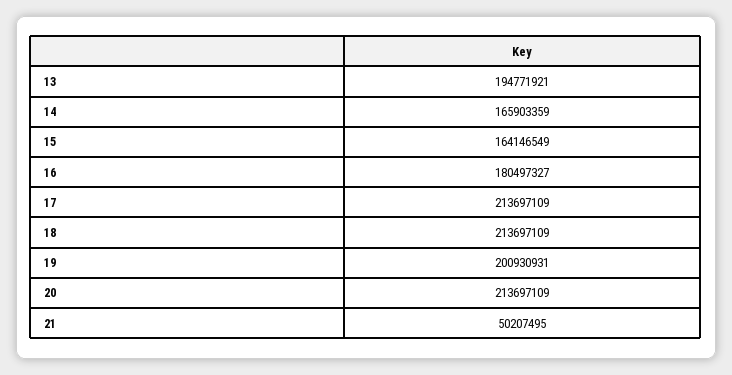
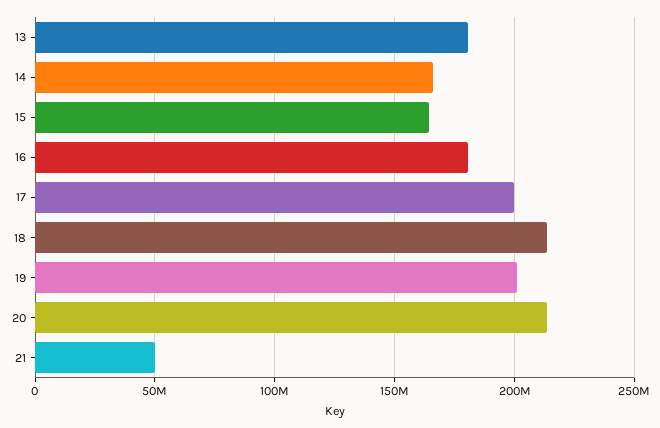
13: 194771921 -> 180000000
17: 213697109 -> 200000000

